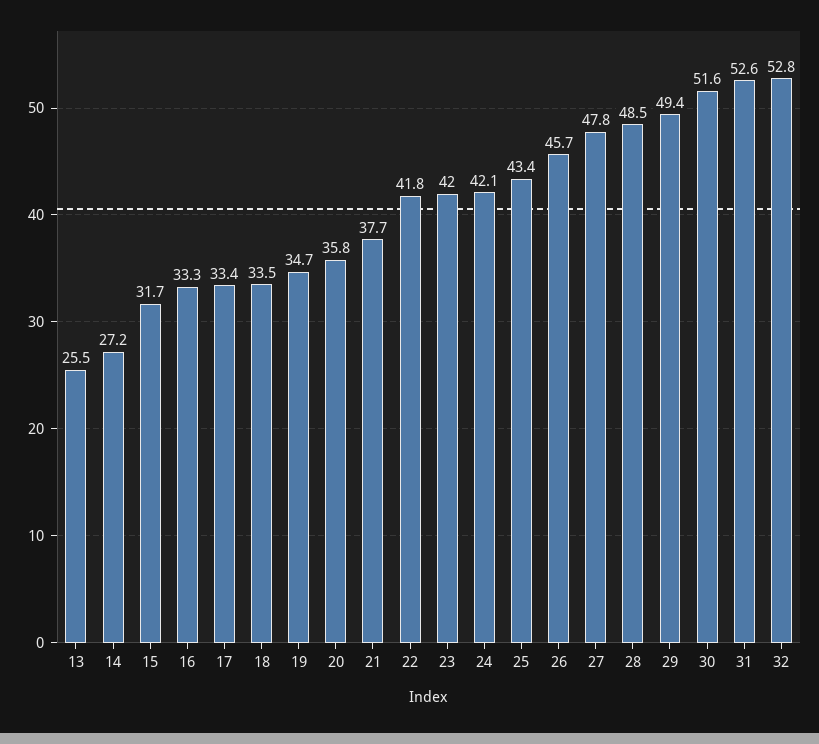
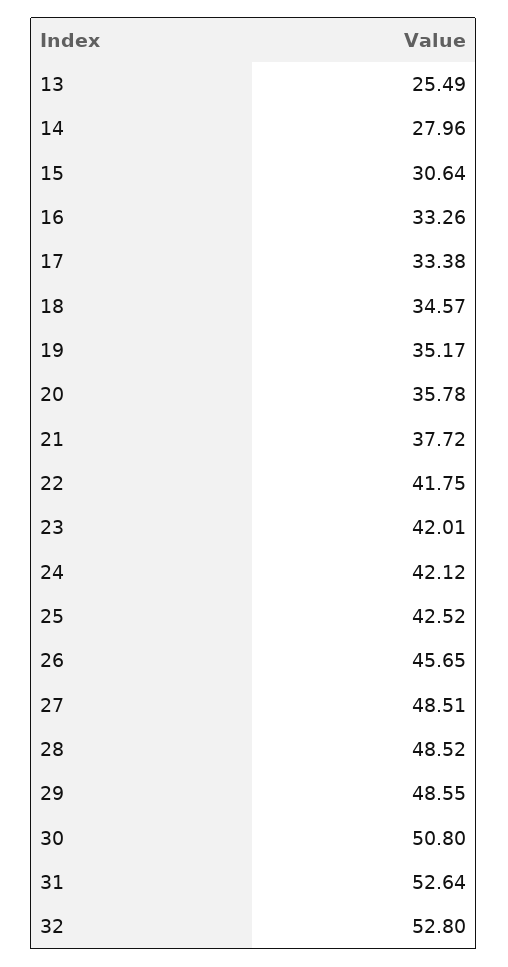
14: 27.2 -> 27.96
15: 31.7 -> 30.64
18: 33.5 -> 34.57
19: 34.7 -> 35.17
25: 43.4 -> 42.52
27: 47.8 -> 48.51
29: 49.4 -> 48.55
30: 51.6 -> 50.8

